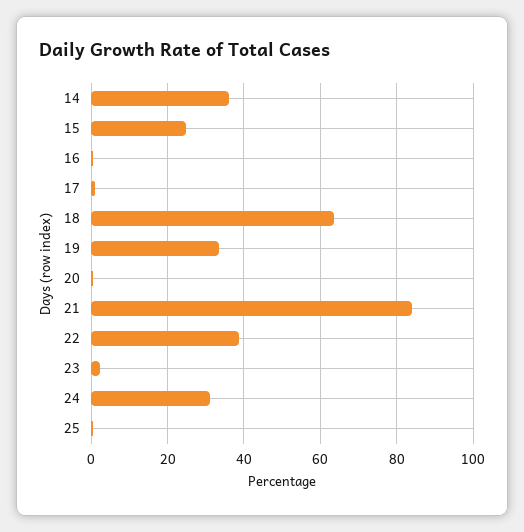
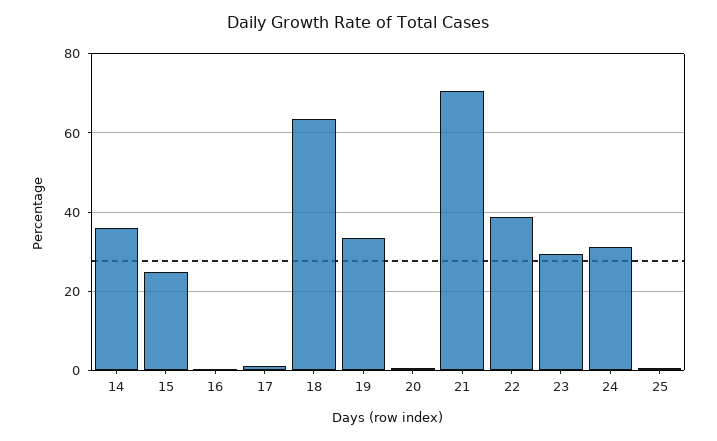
21: 84 -> 70
23: 2 -> 30

